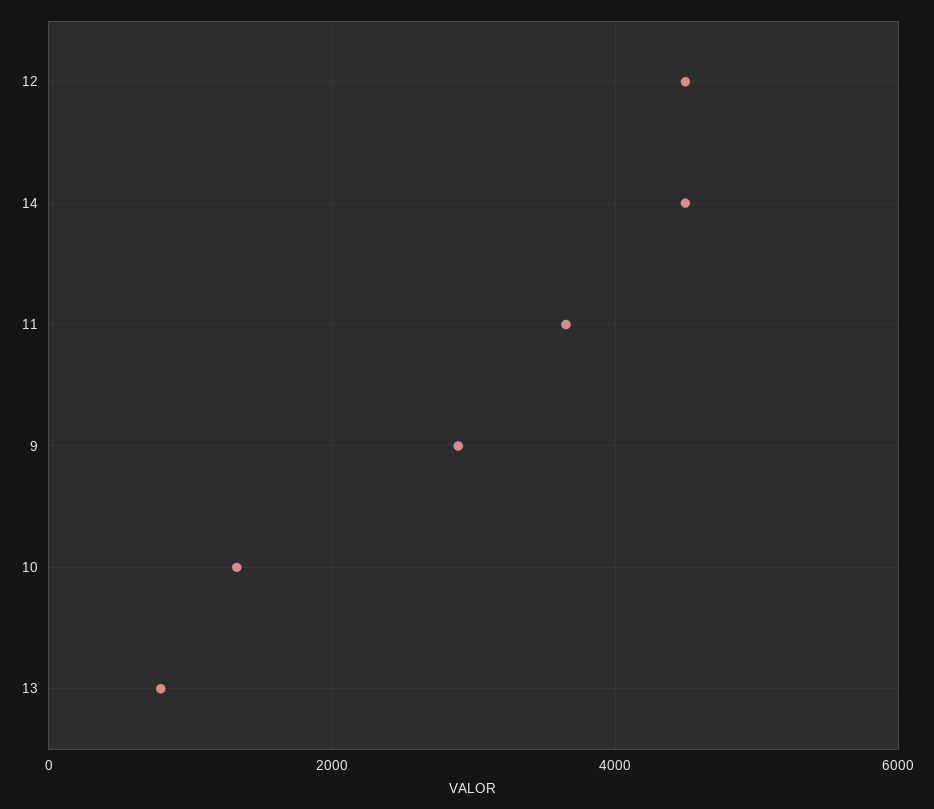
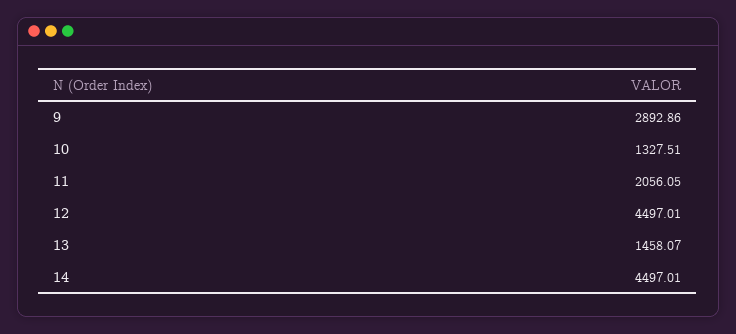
11: 3600 -> 2056.05
13: 800 -> 1458.07

